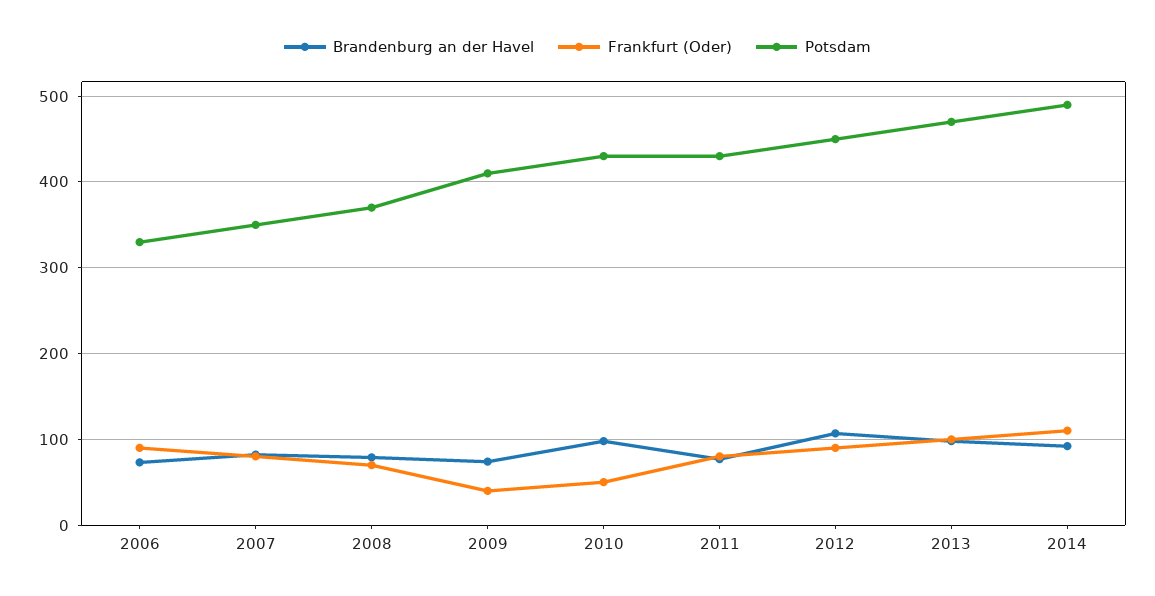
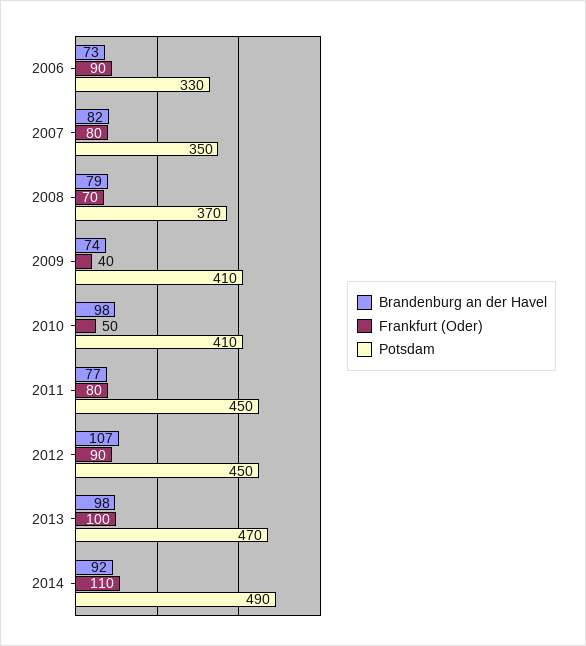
Potsdam, 2010: 430 -> 410
Potsdam, 2011: 430 -> 450

